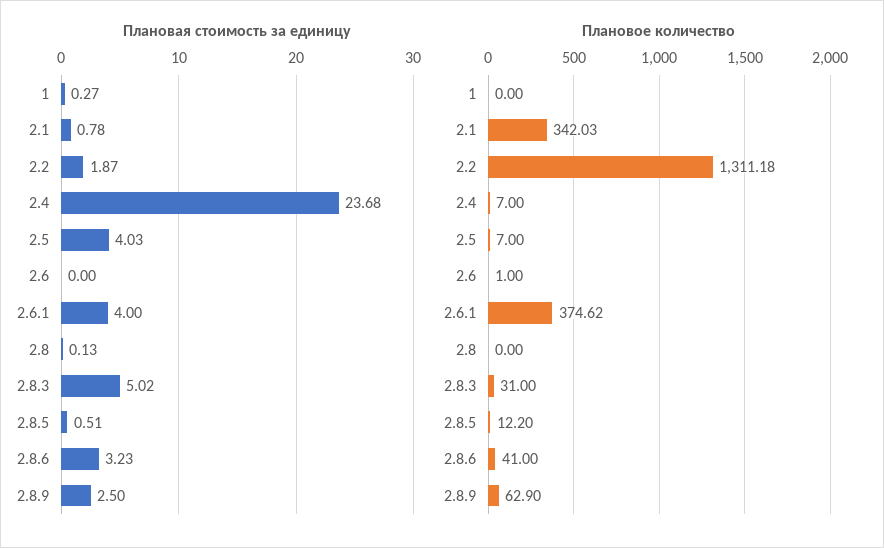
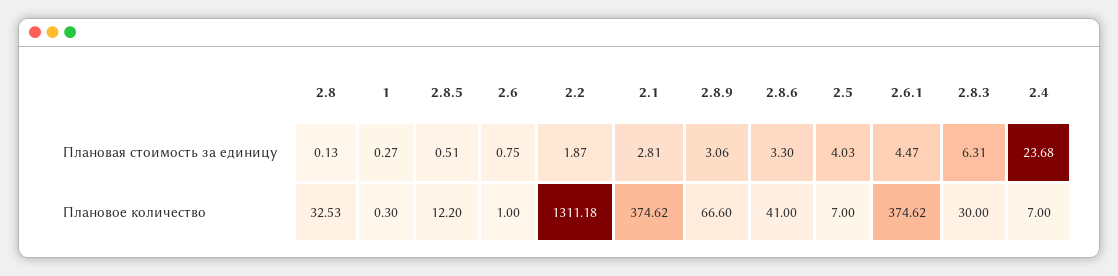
Плановая стоимость за единицу, 2.1: 0.78 -> 2.81
Плановая стоимость за единицу, 2.6: 0 -> 0.75
Плановая стоимость за единицу, 2.6.1: 4 -> 4.47
Плановая стоимость за единицу, 2.8.3: 5.02 -> 6.31
Плановая стоимость за единицу, 2.8.6: 3.23 -> 3.3
Плановая стоимость за единицу, 2.8.9: 2.5 -> 3.06
Плановое количество, 1: 0 -> 0.3
Плановое количество, 2.1: 342.03 -> 374.62
Плановое количество, 2.8: 0 -> 32.53
Плановое количество, 2.8.3: 31 -> 30
Плановое количество, 2.8.9: 62.9 -> 66.6

